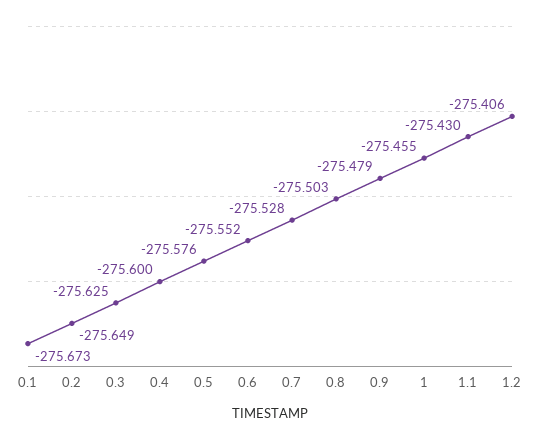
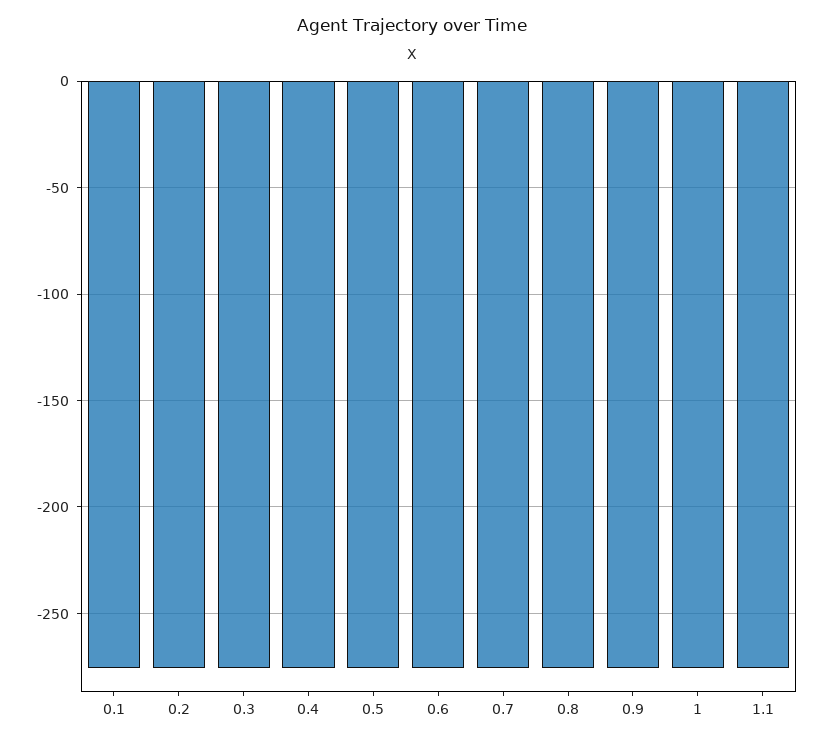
1.2: -275.406 -> none

